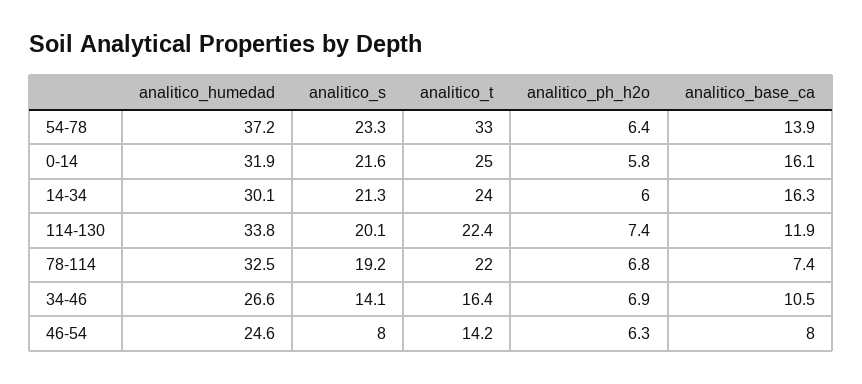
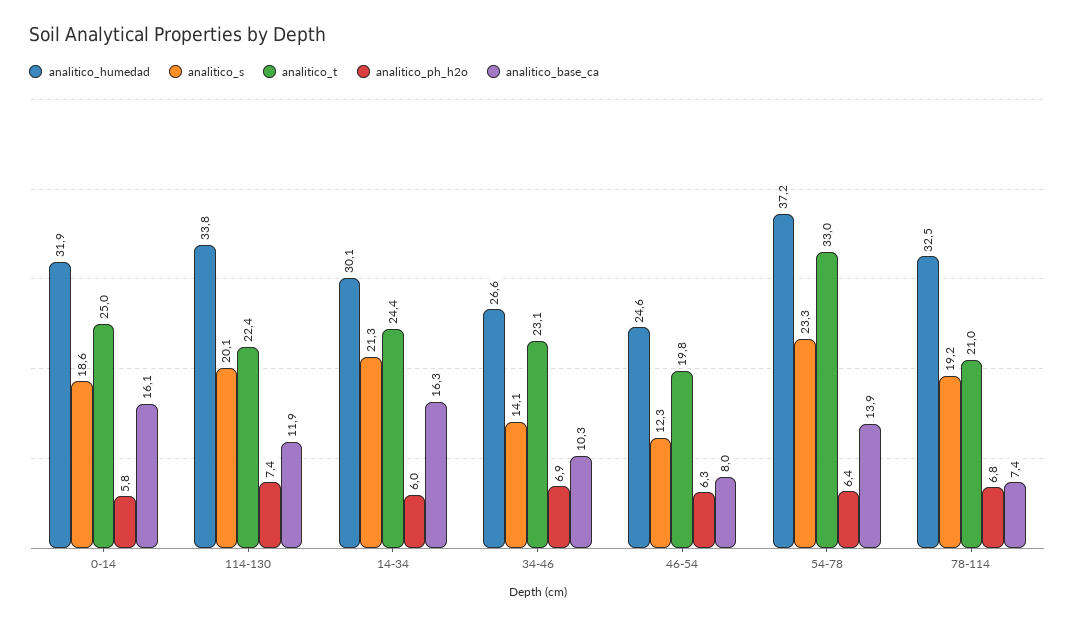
analitico_s, 0-14: 21.6 -> 18.6
analitico_t, 14-34: 24 -> 24.4
analitico_t, 78-114: 22 -> 21
analitico_t, 34-46: 16.4 -> 23.1
analitico_base_ca, 34-46: 10.5 -> 10.3
analitico_s, 46-54: 8 -> 12.3
analitico_t, 46-54: 14.2 -> 19.8

